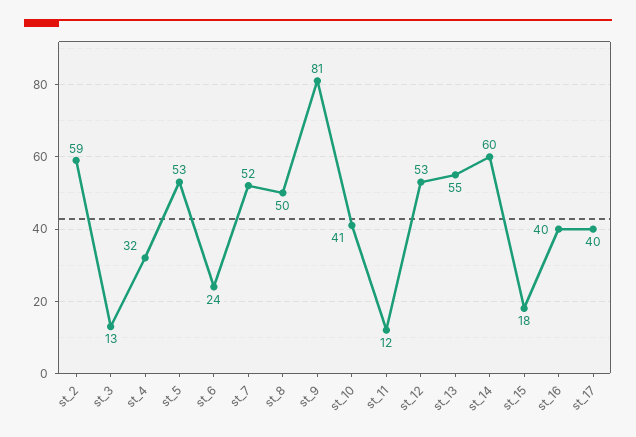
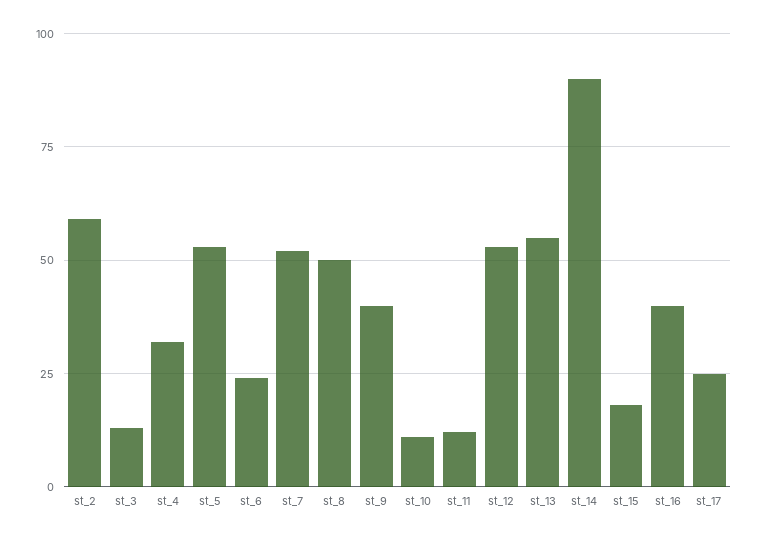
st_9: 81 -> 40
st_10: 41 -> 10
st_14: 60 -> 90
st_17: 40 -> 25

